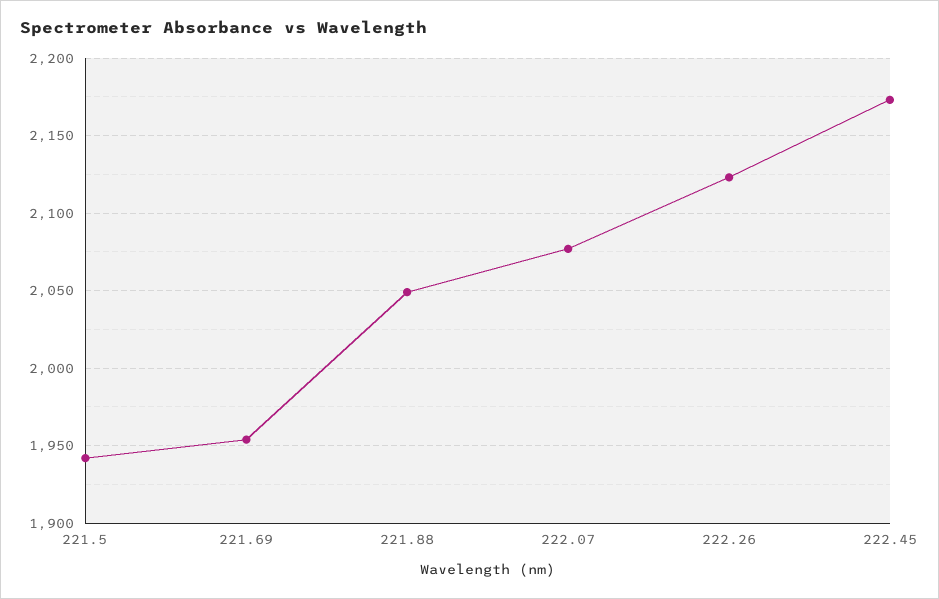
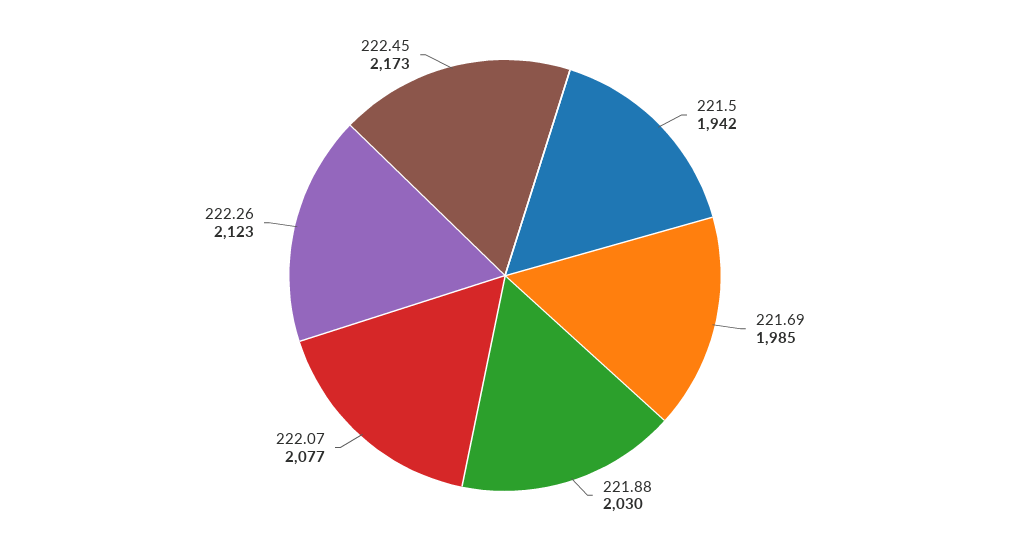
221.69: 1955 -> 1985
221.88: 2050 -> 2030

